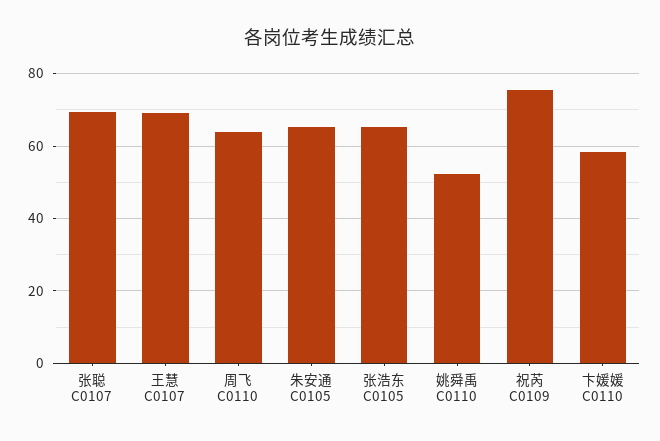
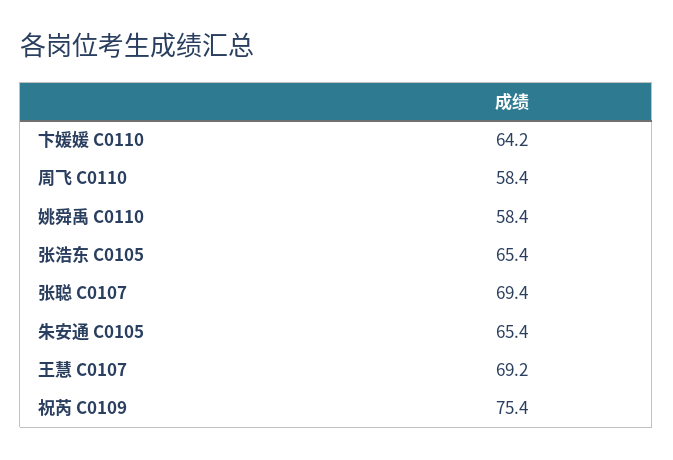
周飞 C0110: 64 -> 58.4
姚舜禹 C0110: 52 -> 58.4
卞媛媛 C0110: 58 -> 64.2

